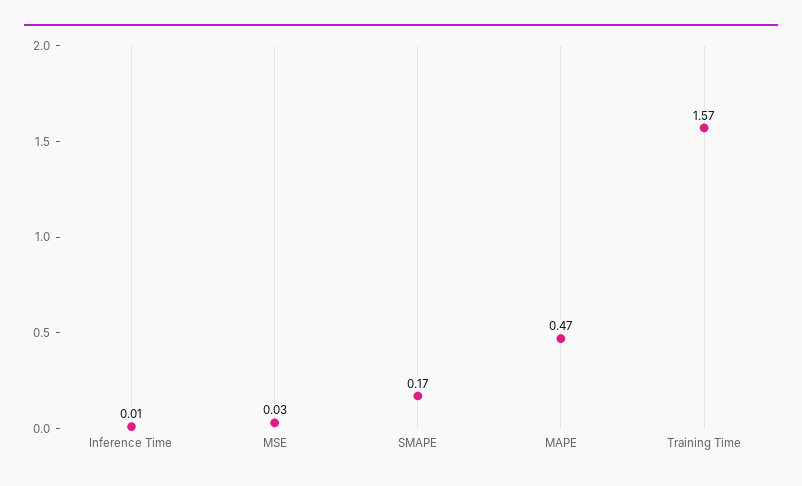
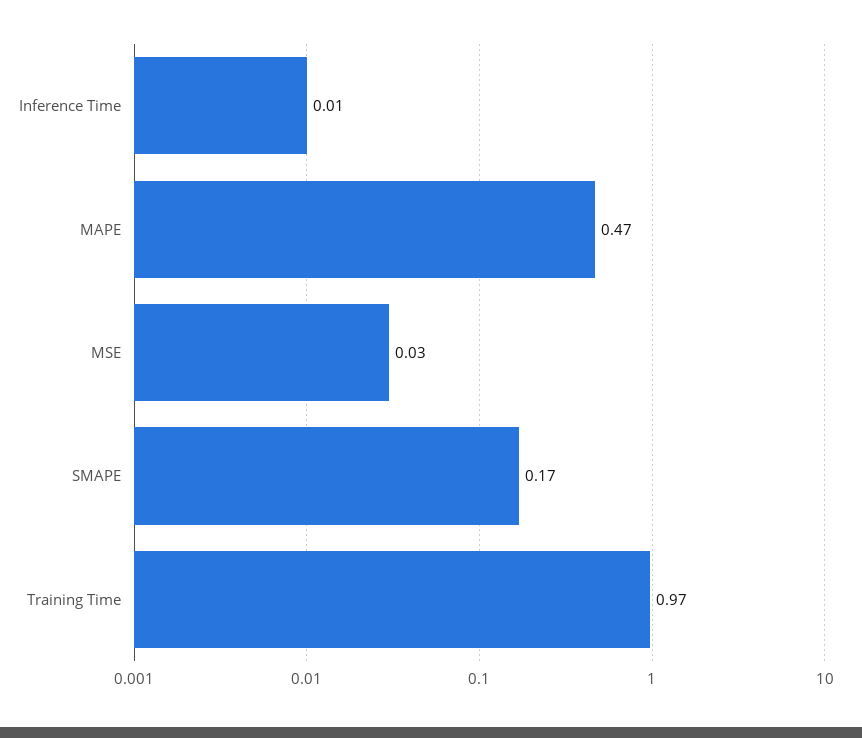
Training Time: 1.57 -> 0.97

